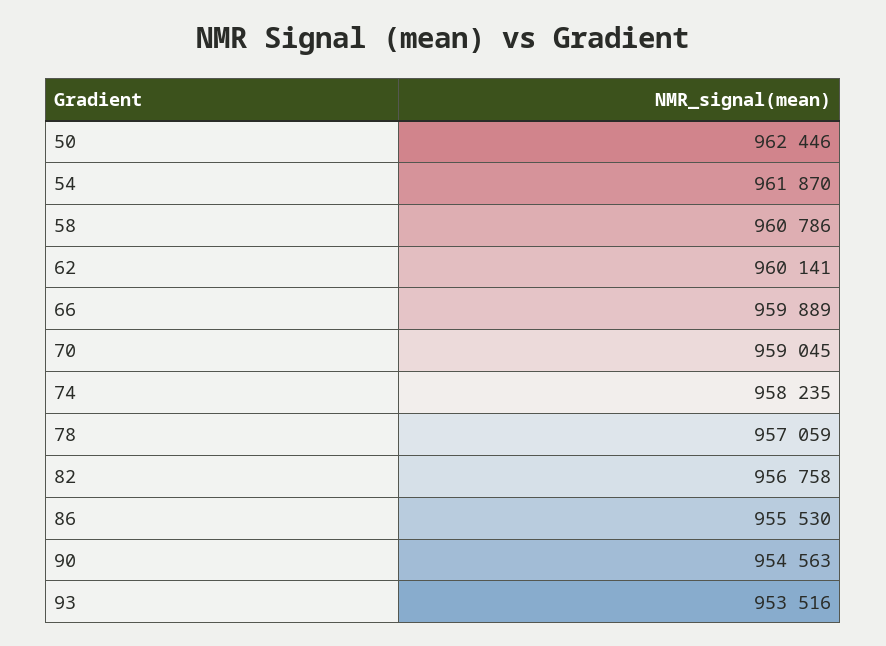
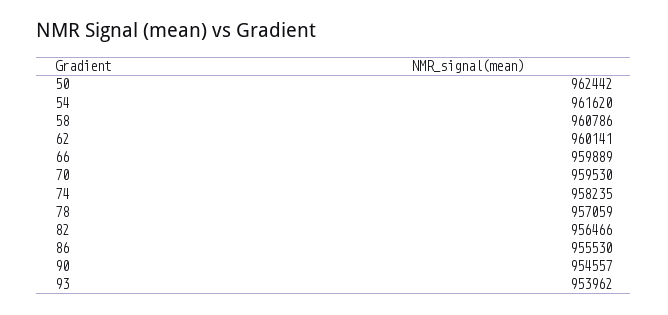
50: 962446 -> 962442
54: 961870 -> 961620
70: 959045 -> 959530
82: 956758 -> 956466
90: 954563 -> 954557
93: 953516 -> 953962

